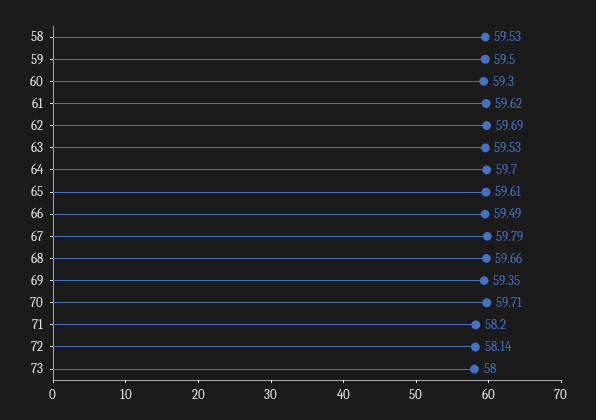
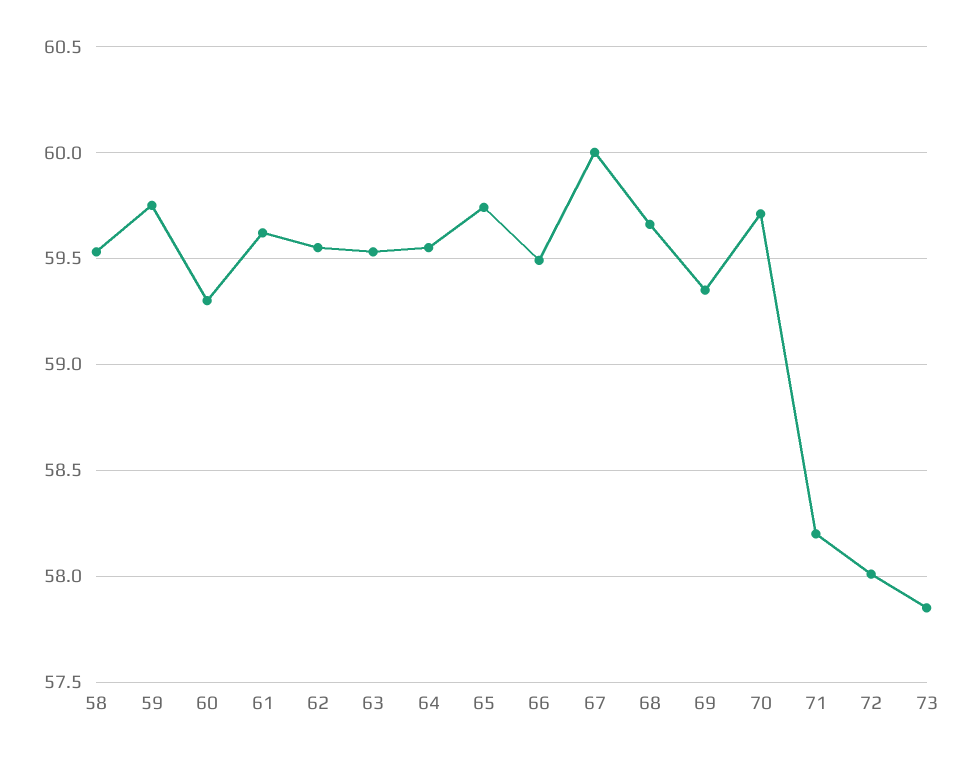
59: 59.5 -> 59.75
62: 59.69 -> 59.55
64: 59.7 -> 59.55
65: 59.61 -> 59.75
67: 59.79 -> 60
72: 58.14 -> 58
73: 58 -> 57.85

